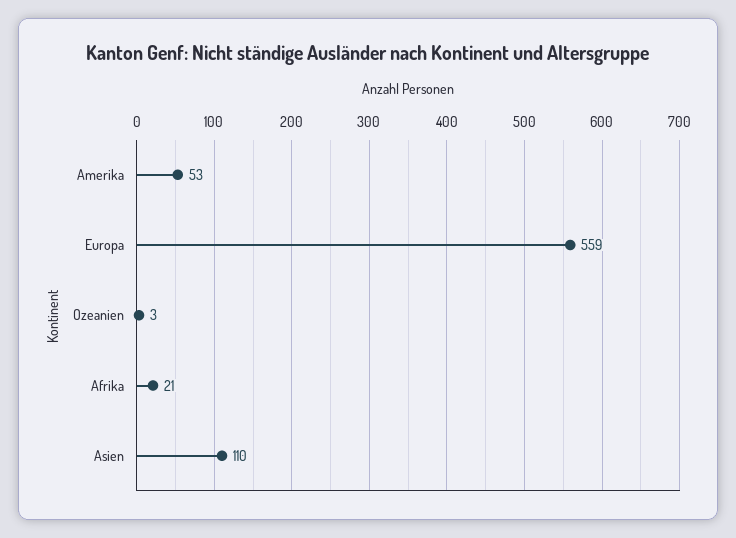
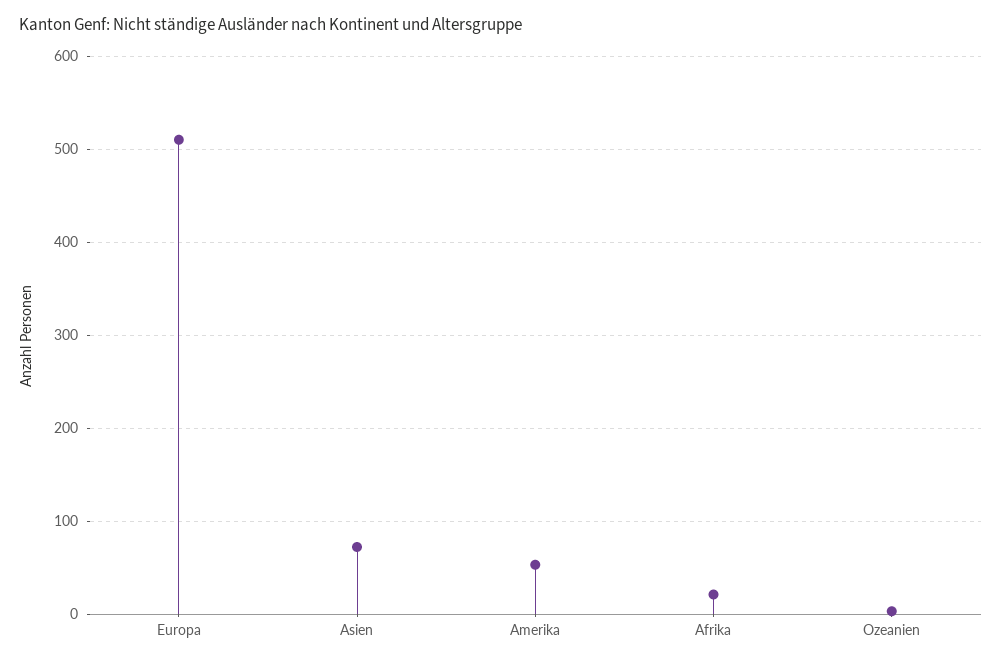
Europa: 559 -> 510
Asien: 110 -> 70

